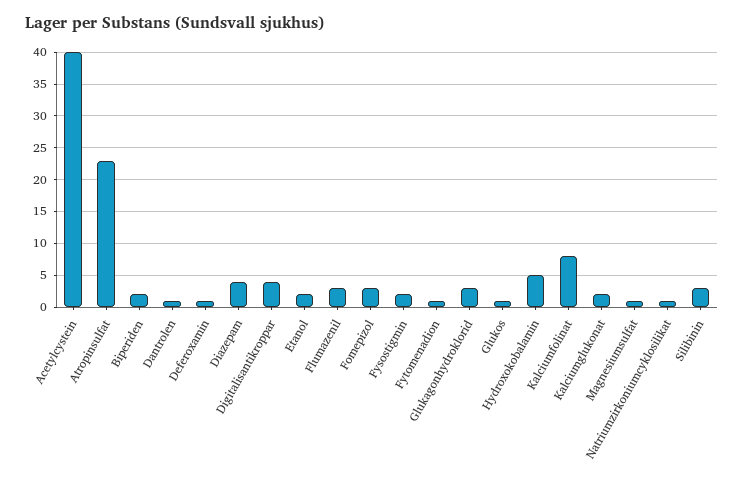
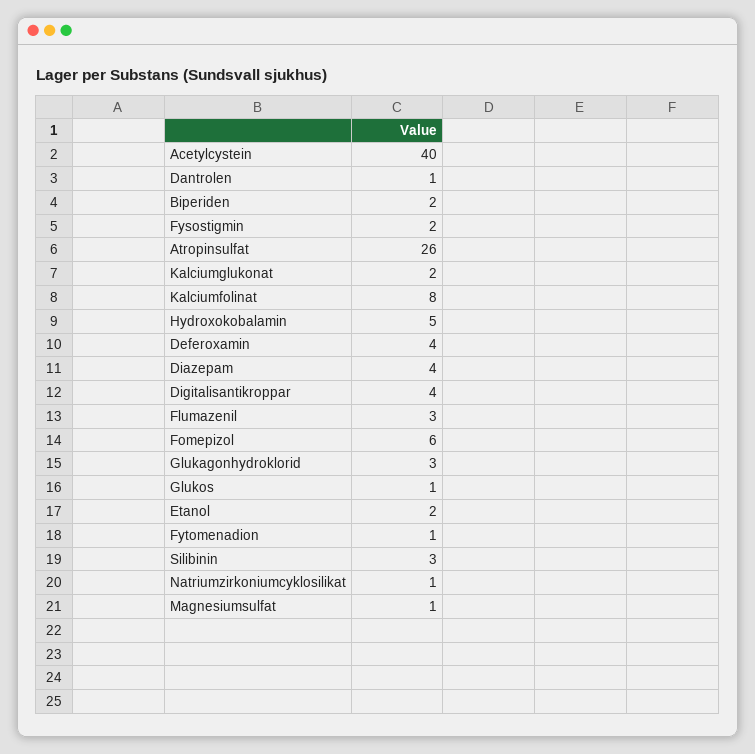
Atropinsulfat: 23 -> 26
Deferoxamin: 1 -> 4
Fomepizol: 3 -> 6

